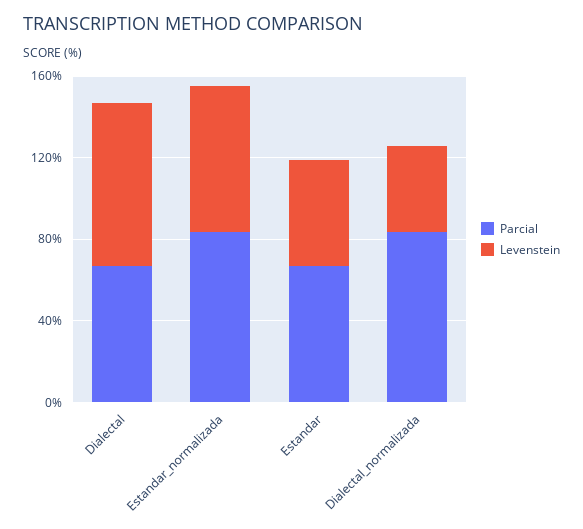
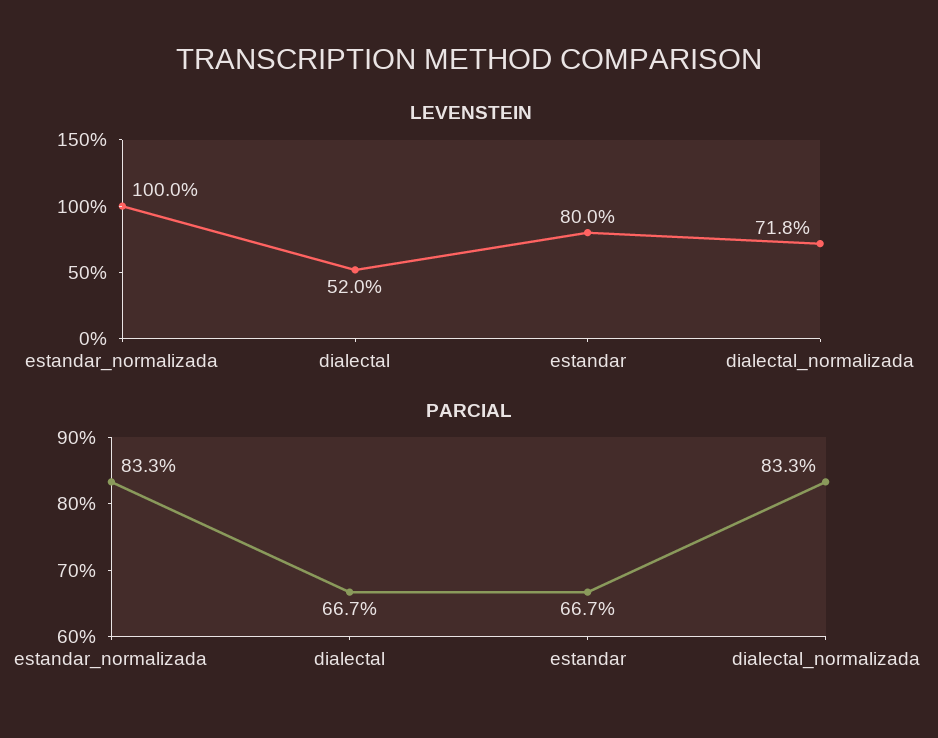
Levenstein, Dialectal: 80 -> 52
Levenstein, Estandar_normalizada: 70 -> 100
Levenstein, Estandar: 50 -> 80
Levenstein, Dialectal_normalizada: 40 -> 71.8

